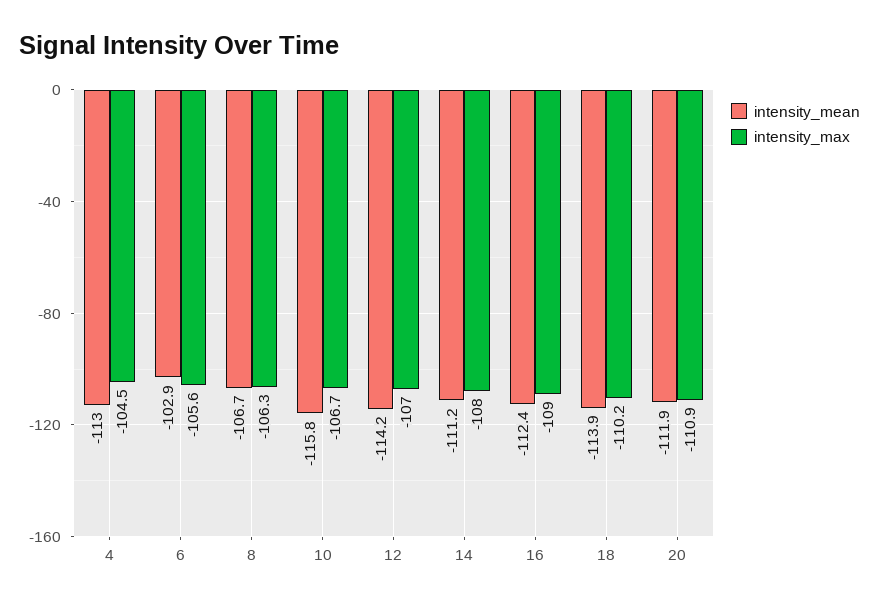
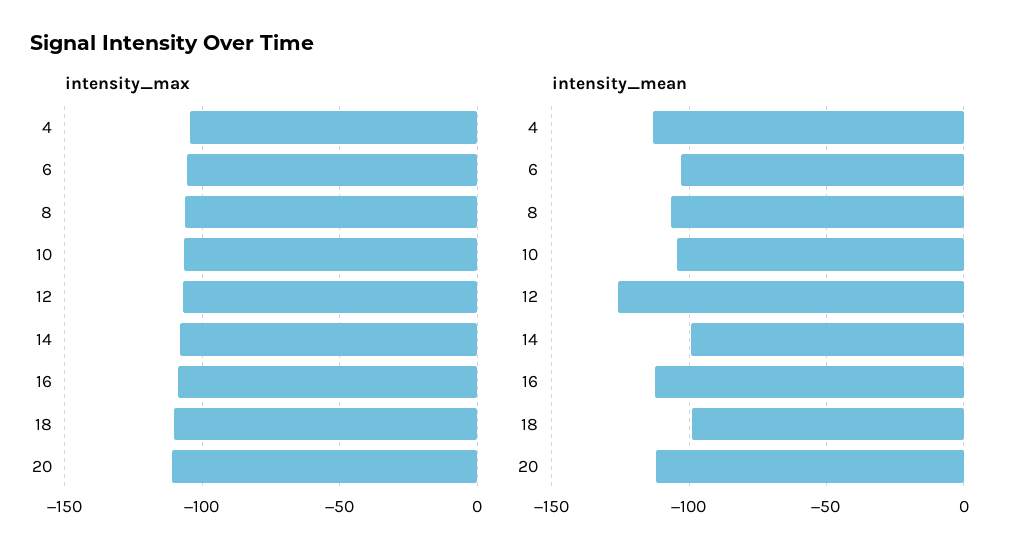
intensity_mean, 10: -115.8 -> -105
intensity_mean, 12: -114.2 -> -125
intensity_mean, 14: -111.2 -> -100
intensity_mean, 18: -113.9 -> -100

